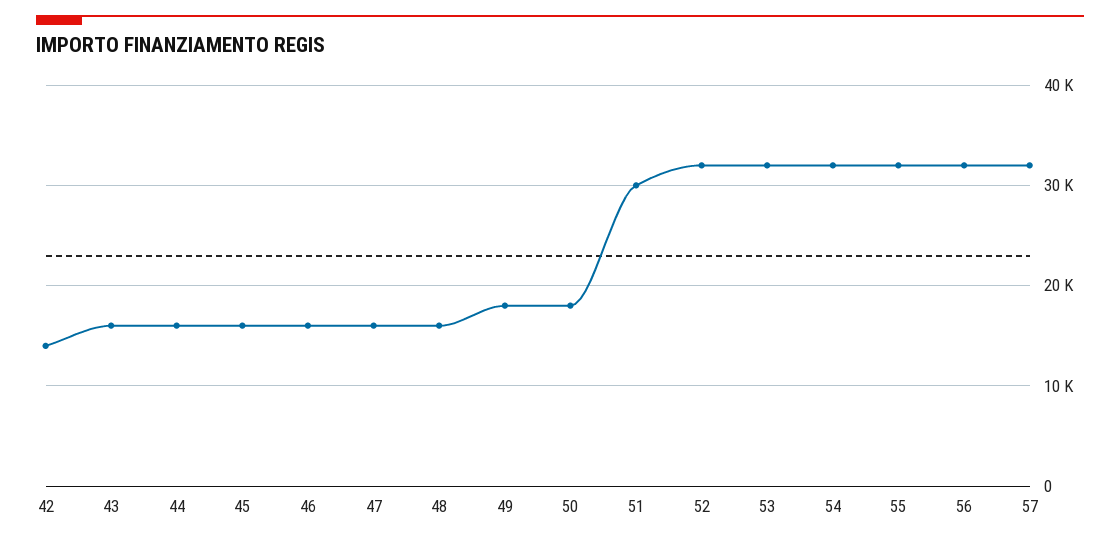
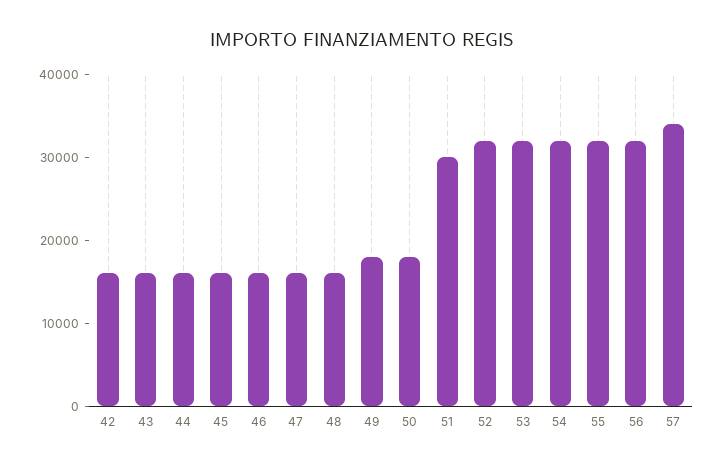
42: 14000 -> 16000
57: 32000 -> 34000

